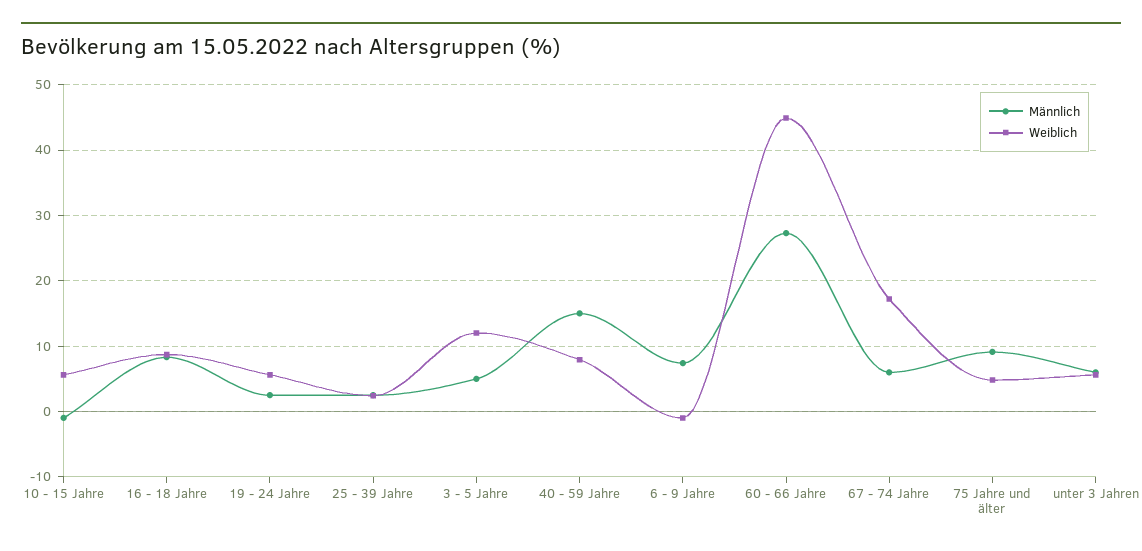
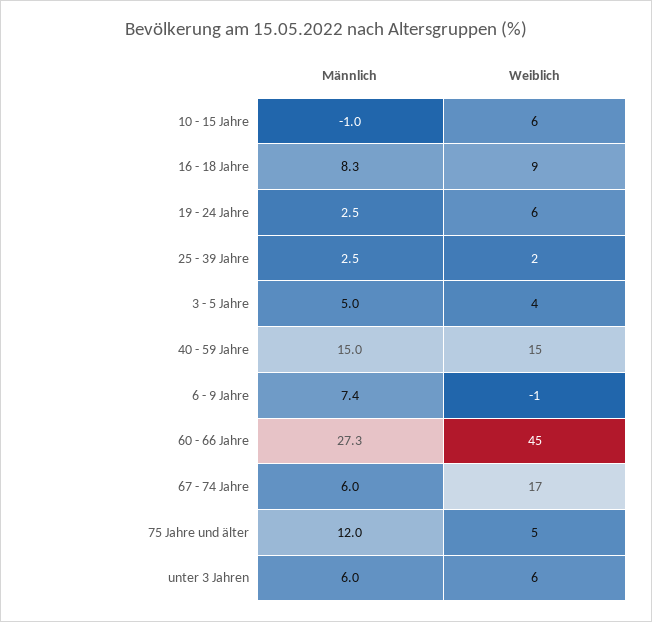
Weiblich, 3 - 5 Jahre: 12 -> 4
Weiblich, 40 - 59 Jahre: 8 -> 15
Männlich, 75 Jahre und älter: 9 -> 12

